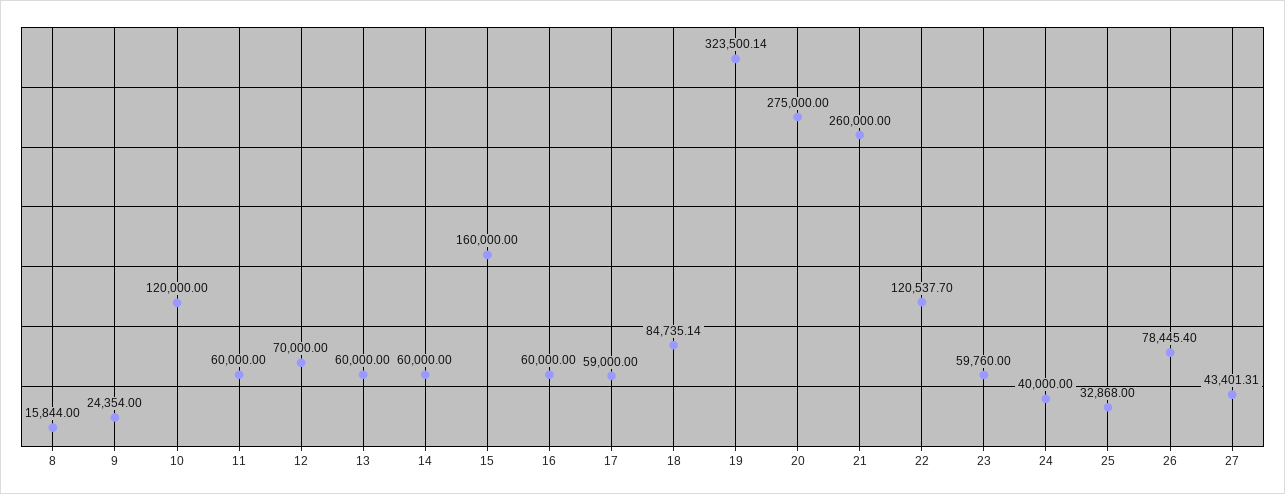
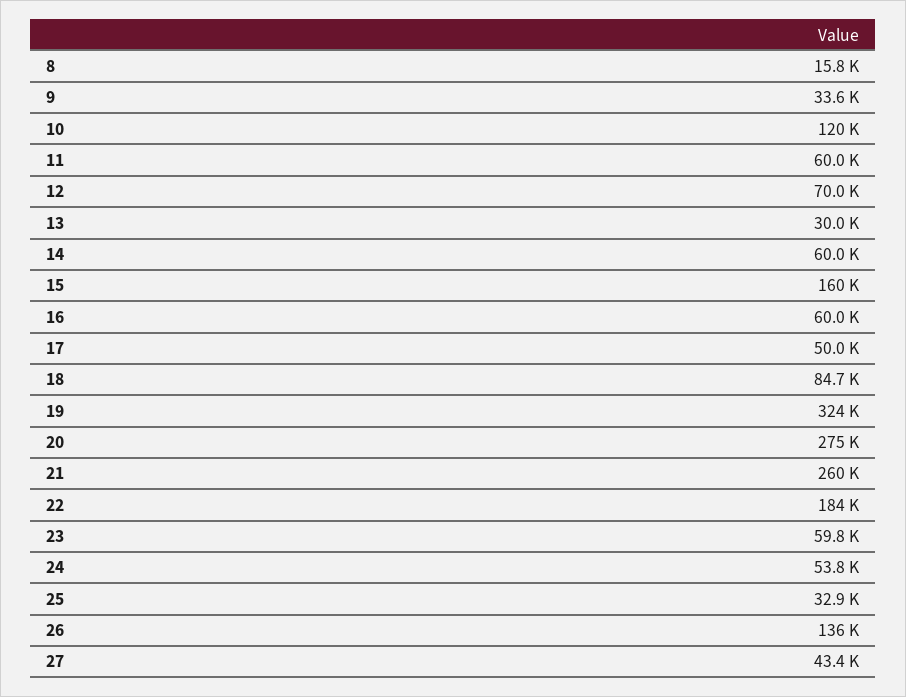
9: 24354 -> 33600
13: 60000 -> 30000
17: 59000 -> 50000
22: 120537.7 -> 184000
24: 40000 -> 53800
26: 78445.4 -> 136000

